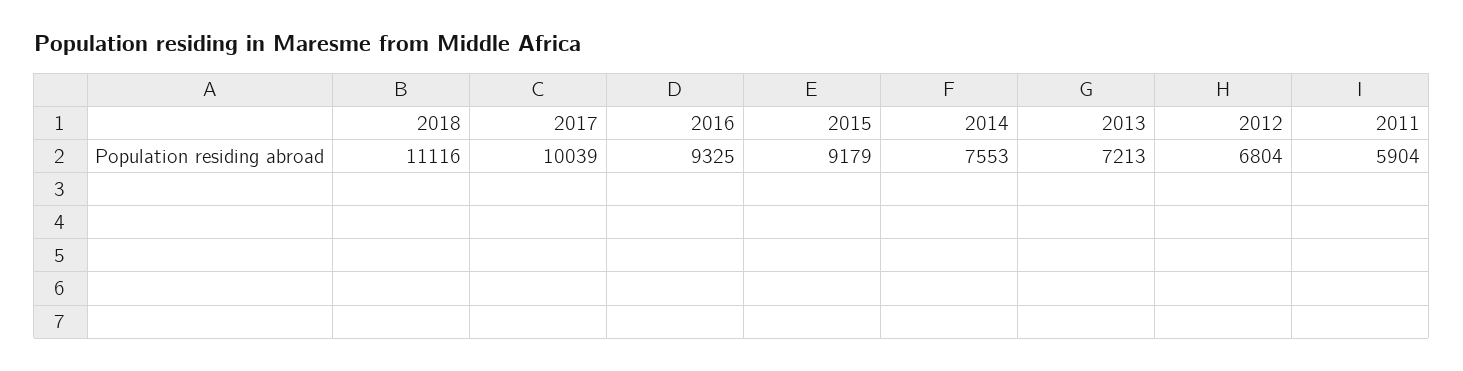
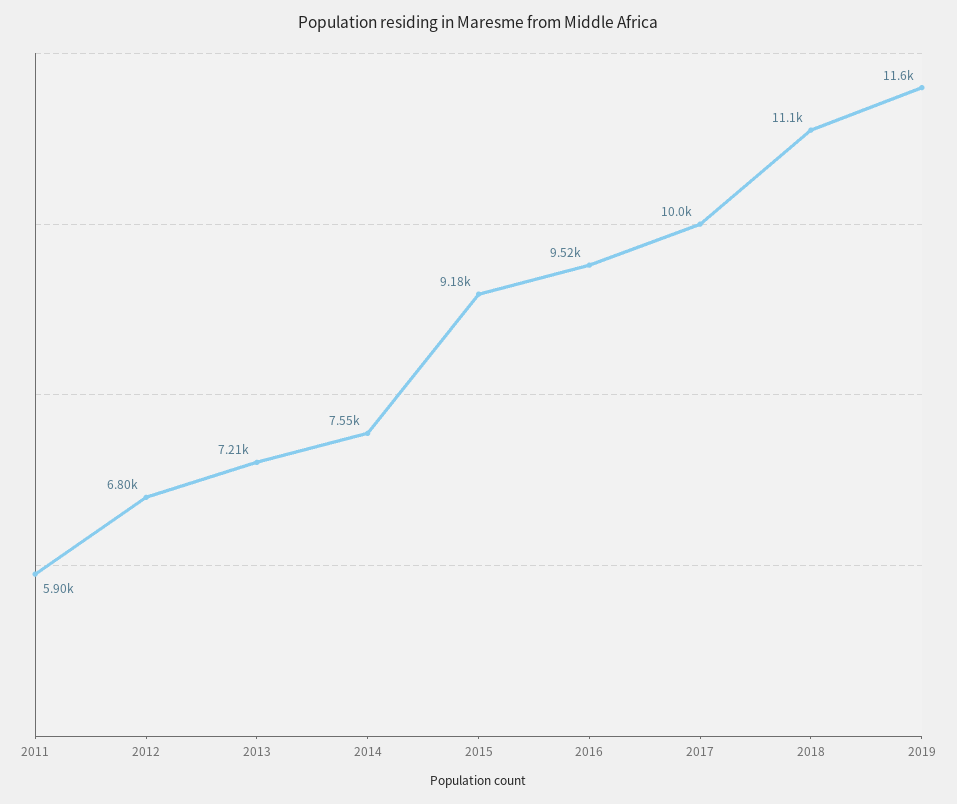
2016: 9325 -> 9520
2019: none -> 11600

